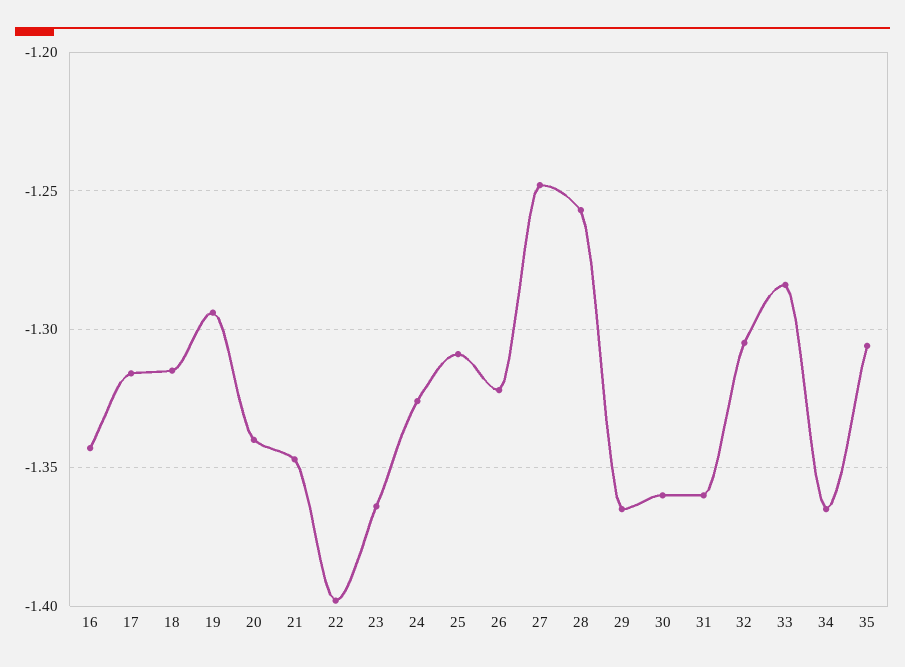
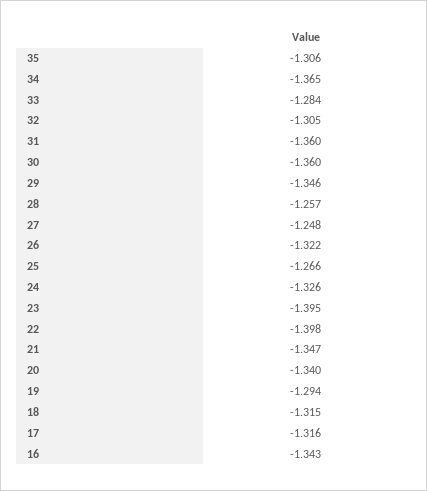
23: -1.365 -> -1.395
25: -1.31 -> -1.266
29: -1.365 -> -1.346

